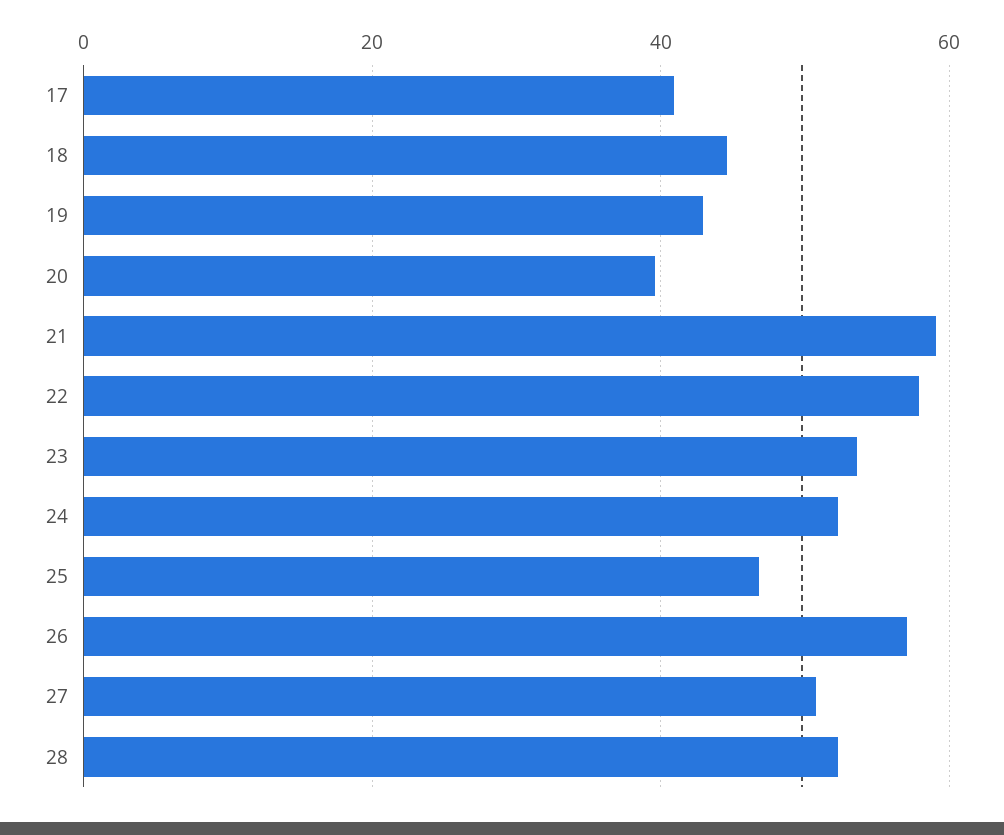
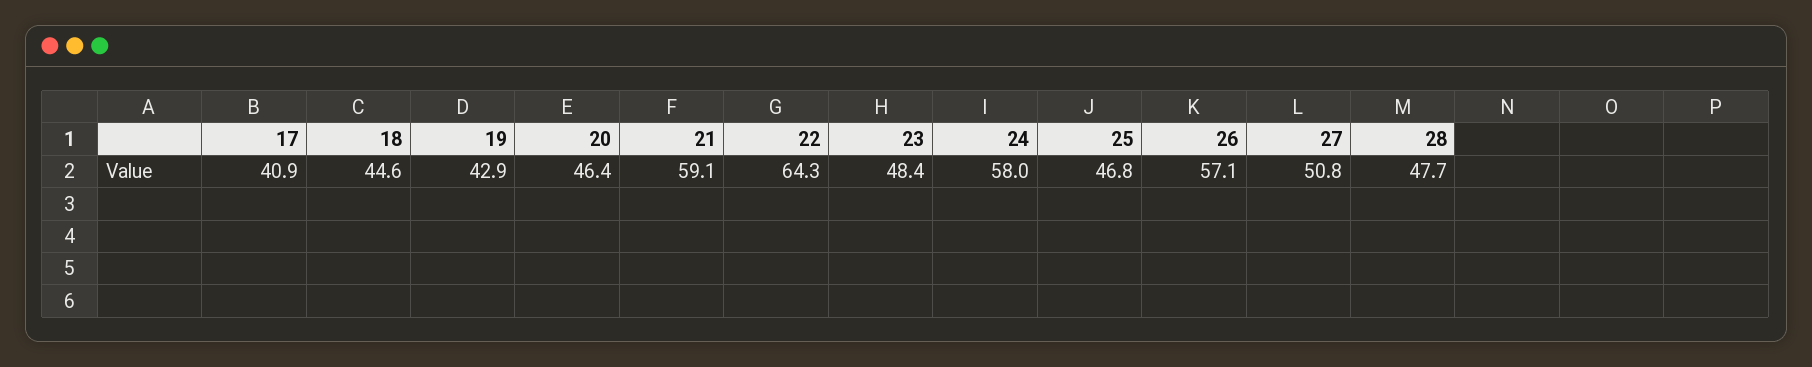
20: 40 -> 46.4
22: 58 -> 64.3
23: 54 -> 48.4
24: 52 -> 58
28: 52 -> 47.7

